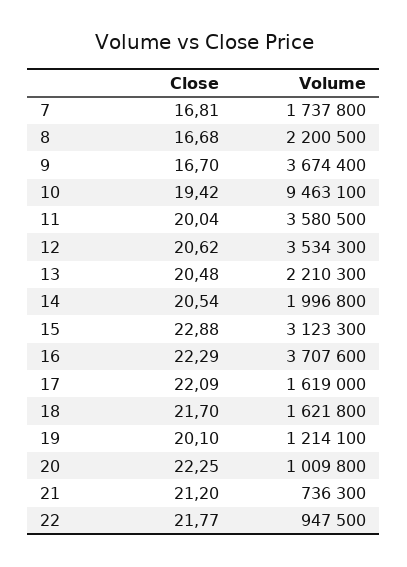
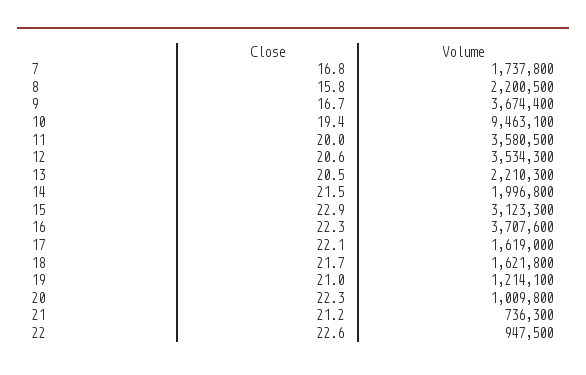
Close, 8: 16.68 -> 15.8
Close, 14: 20.54 -> 21.5
Close, 19: 20.1 -> 21
Close, 22: 21.77 -> 22.6

